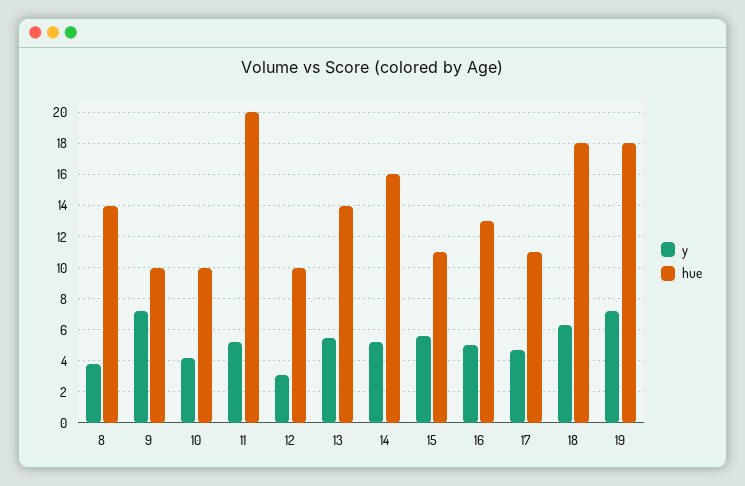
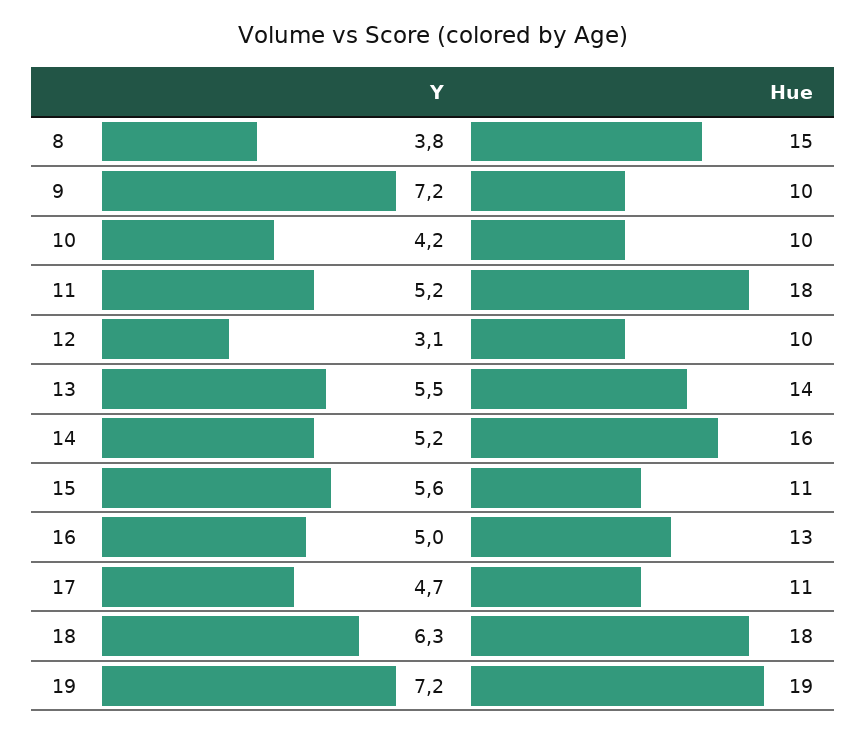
hue, 8: 14 -> 15
hue, 11: 20 -> 18
hue, 19: 18 -> 19

